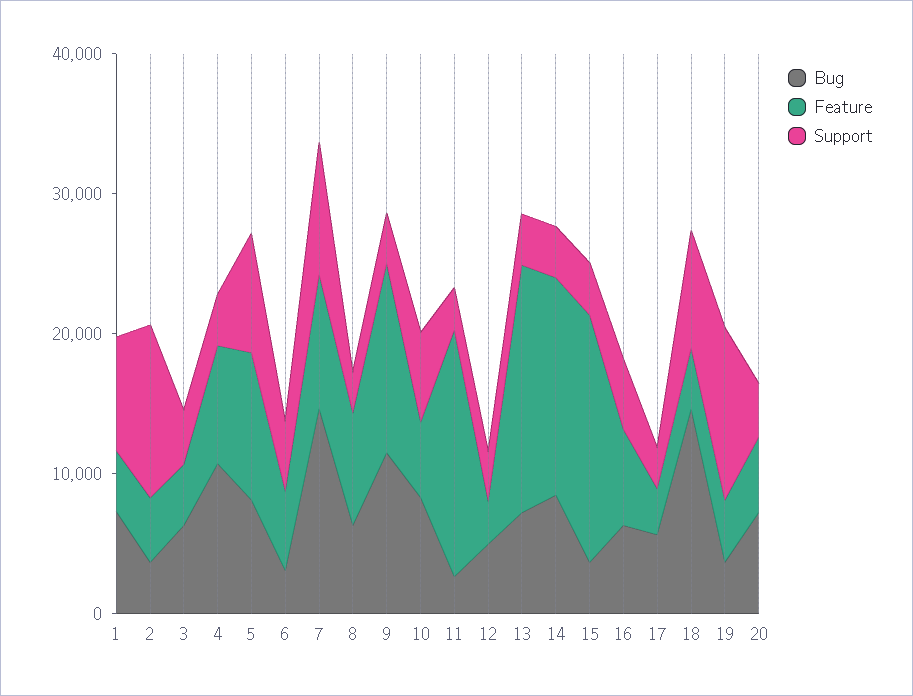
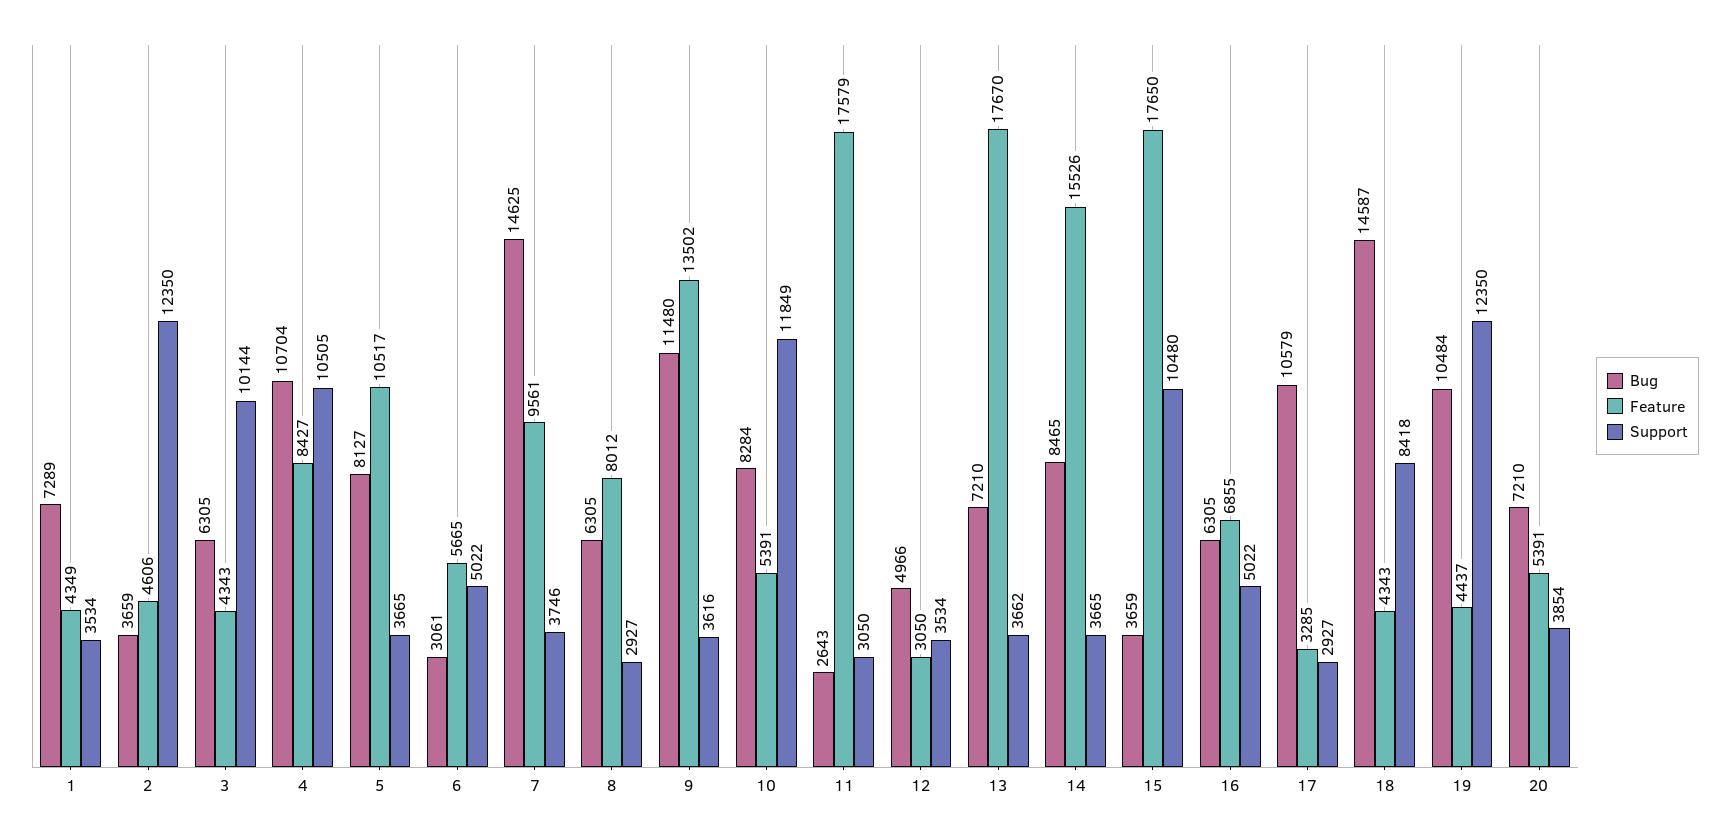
Support, 1: 8000 -> 3534
Support, 3: 4000 -> 10144
Support, 4: 4000 -> 10505
Support, 5: 8000 -> 3665
Support, 7: 10000 -> 3746
Support, 10: 6000 -> 11849
Support, 15: 4000 -> 10480
Bug, 17: 6000 -> 10579
Bug, 19: 4000 -> 10484

